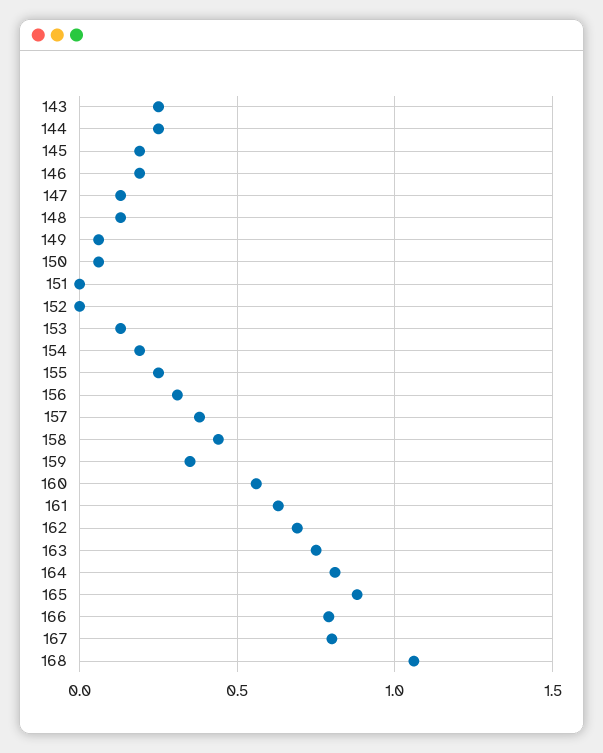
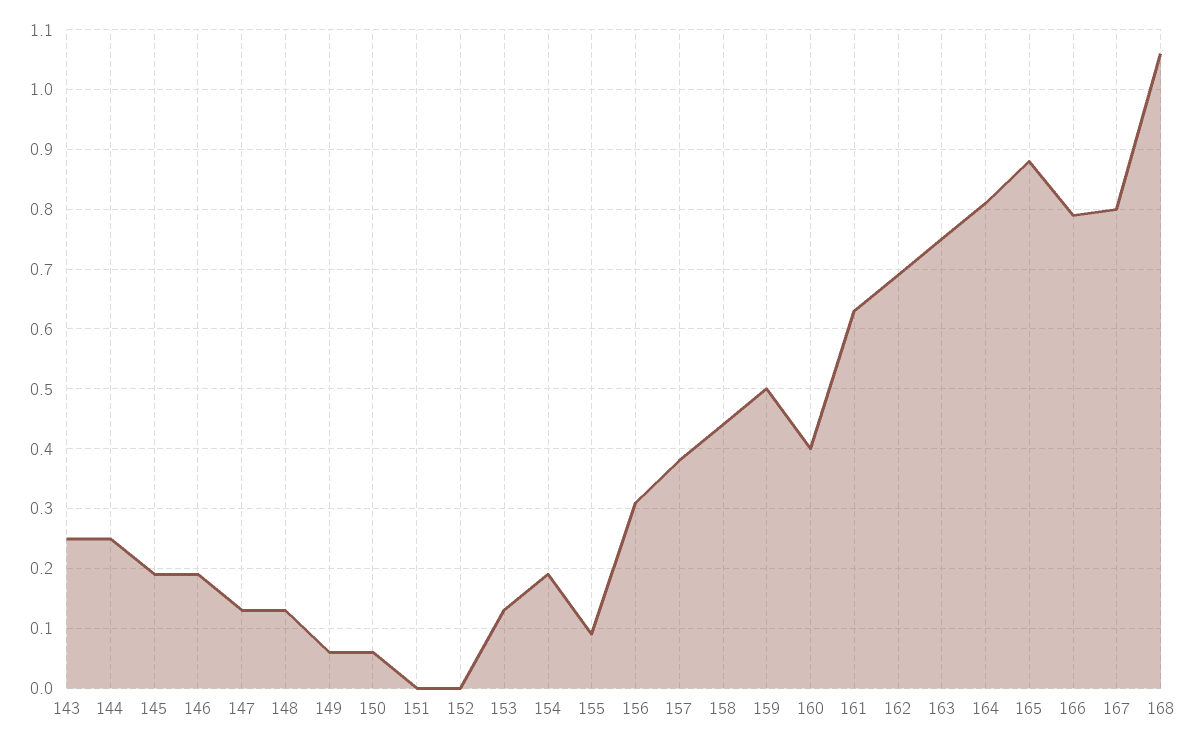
155: 0.25 -> 0.1
159: 0.35 -> 0.5
160: 0.55 -> 0.4

